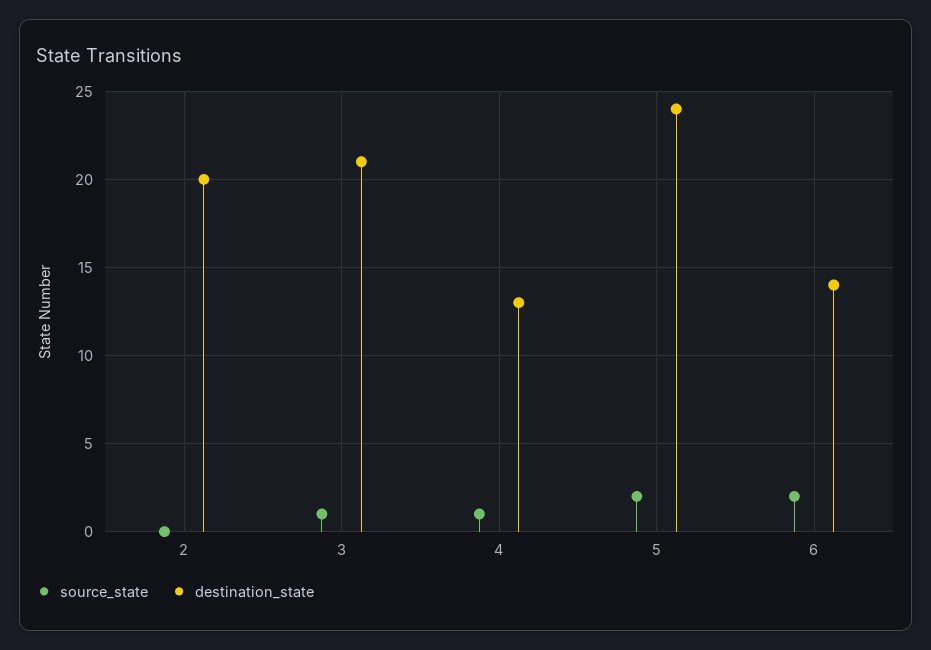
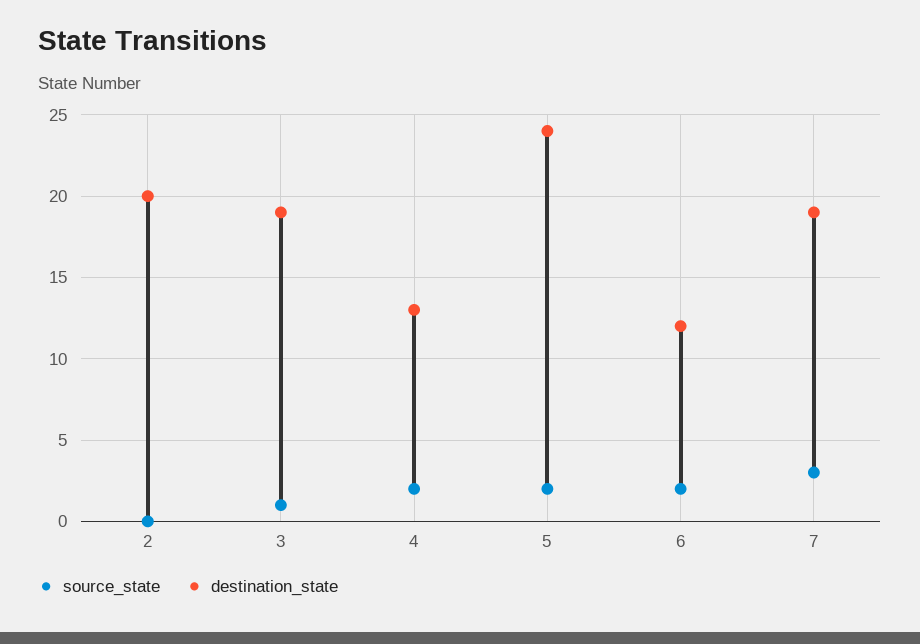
destination_state, 3: 21 -> 19
source_state, 4: 1 -> 2
destination_state, 6: 14 -> 12
source_state, 7: none -> 3
destination_state, 7: none -> 19

